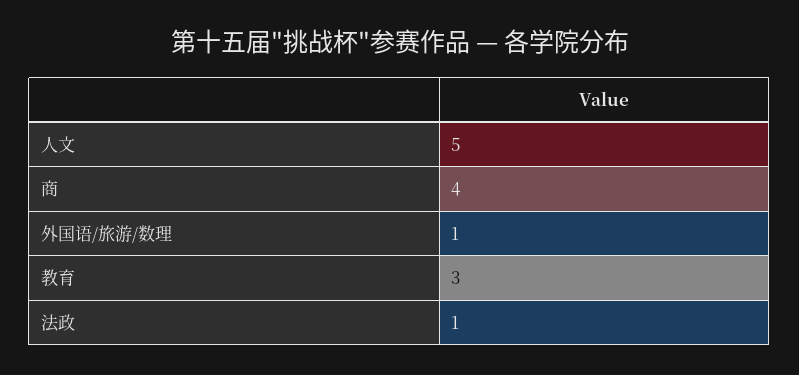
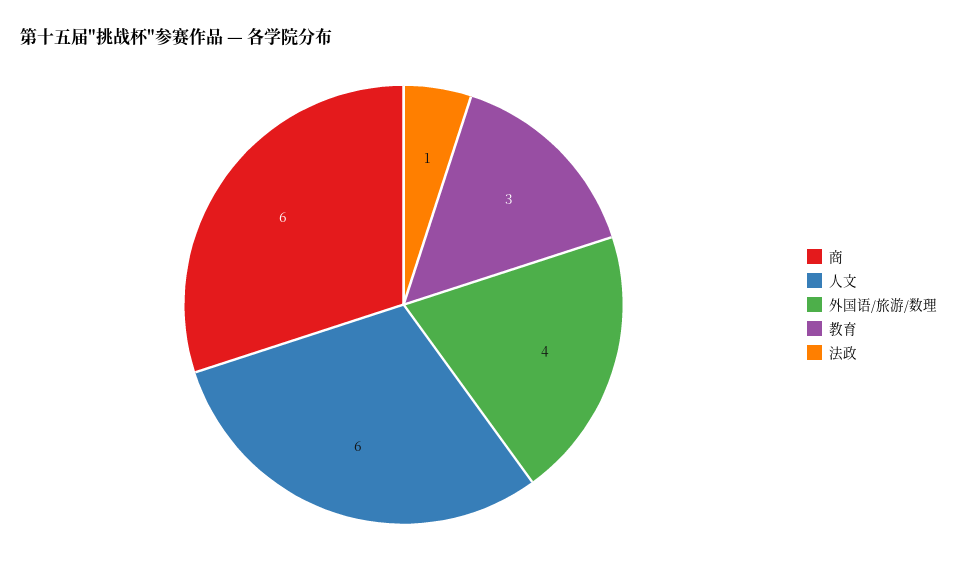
人文: 5 -> 6
商: 4 -> 6
外国语/旅游/数理: 1 -> 4

